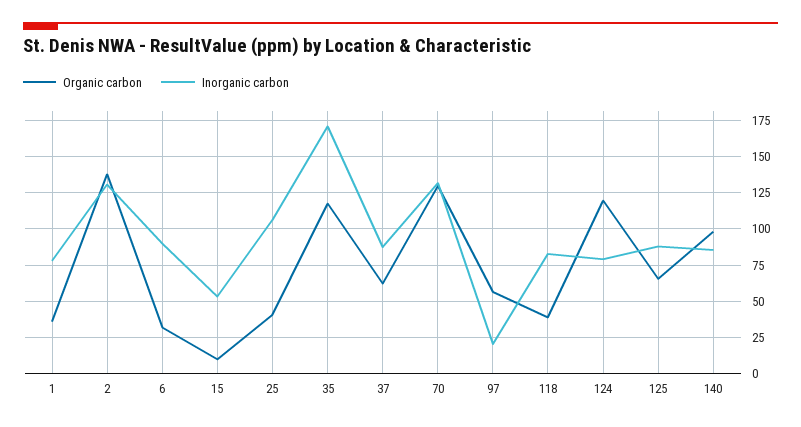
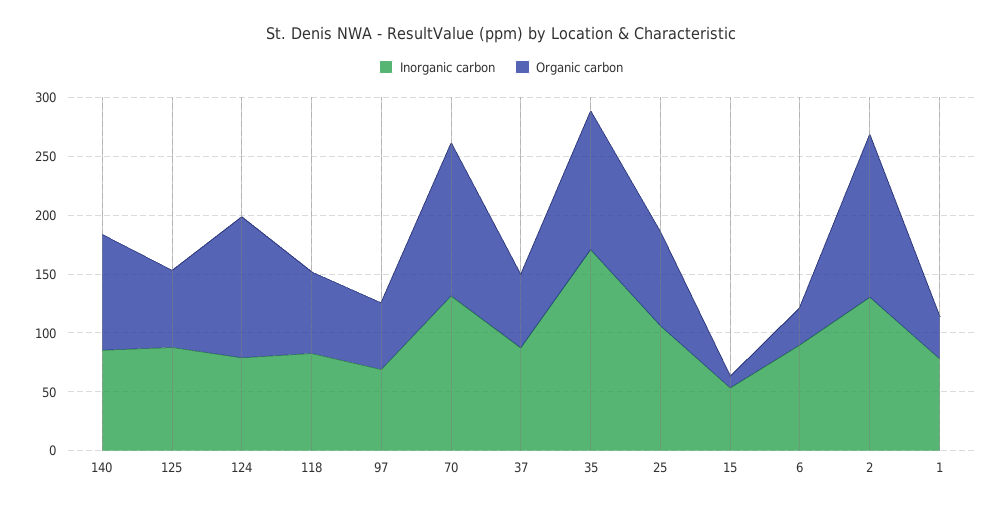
Organic carbon, 25: 40 -> 80
Inorganic carbon, 97: 20 -> 70
Organic carbon, 118: 40 -> 70

